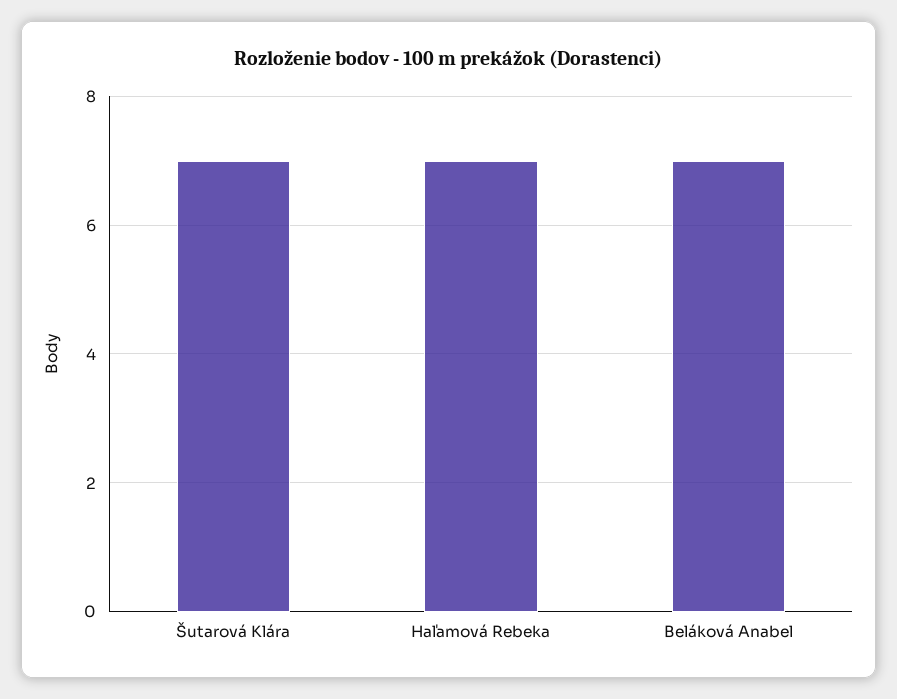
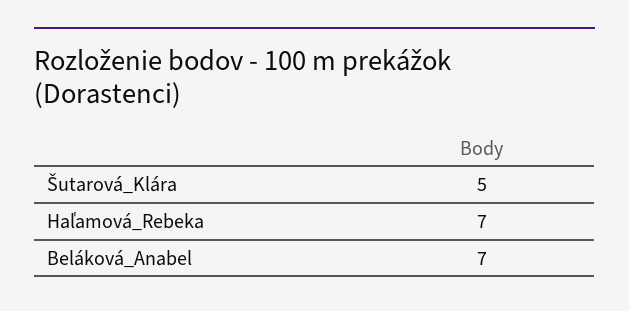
Šutarová Klára: 7 -> 5

